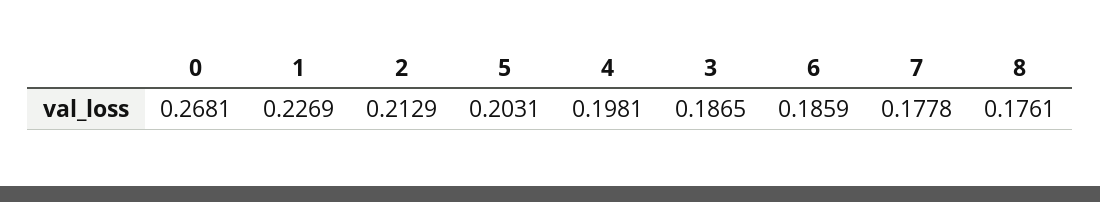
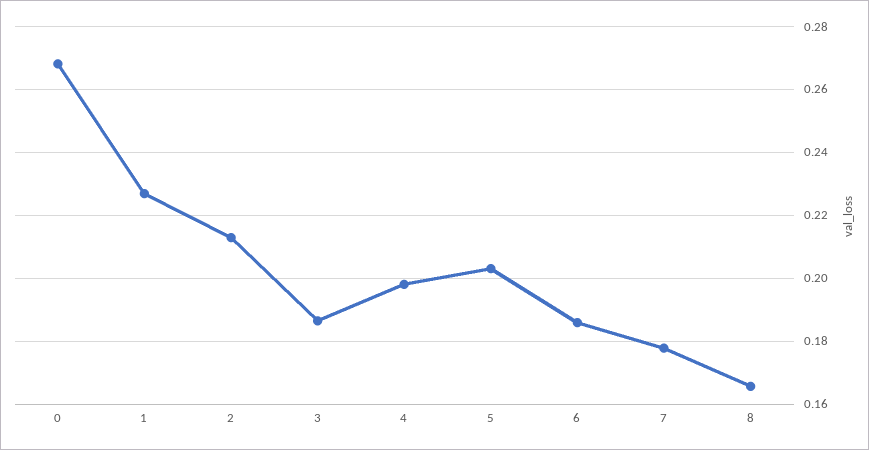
8: 0.1761 -> 0.166

